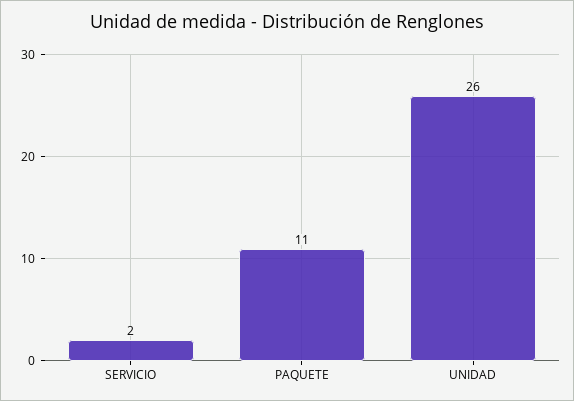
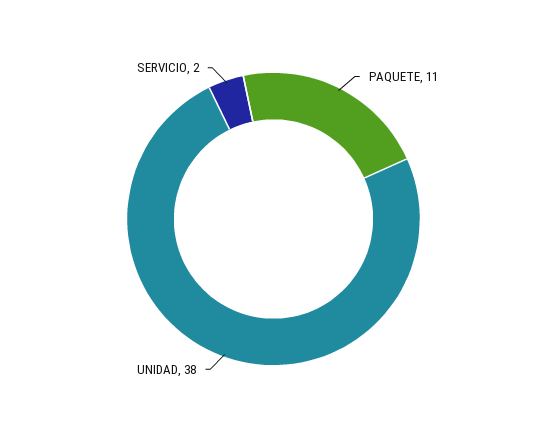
UNIDAD: 26 -> 38

